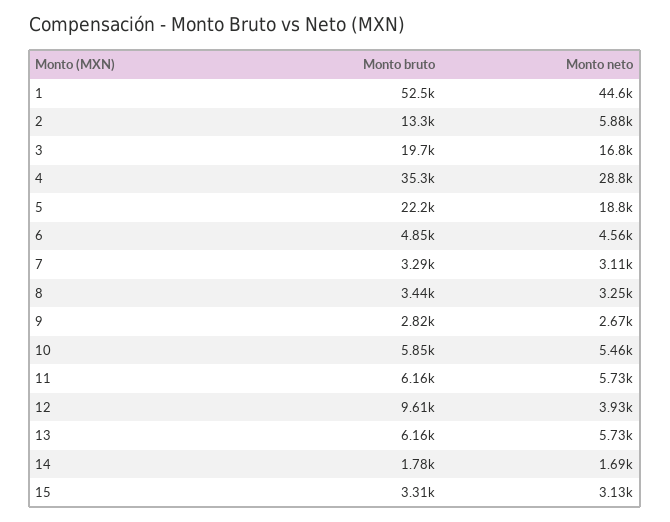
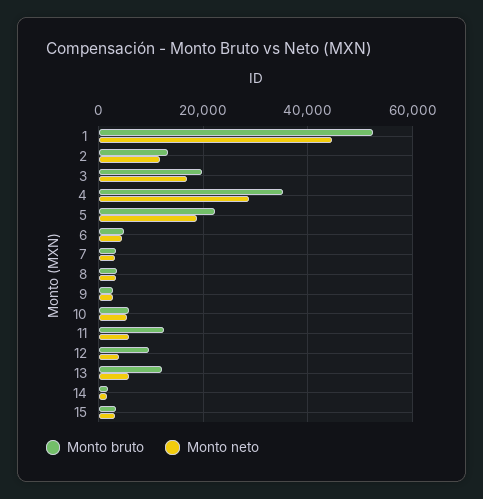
Monto neto, 2: 5880 -> 12000
Monto bruto, 11: 6160 -> 12000
Monto bruto, 13: 6160 -> 12000

